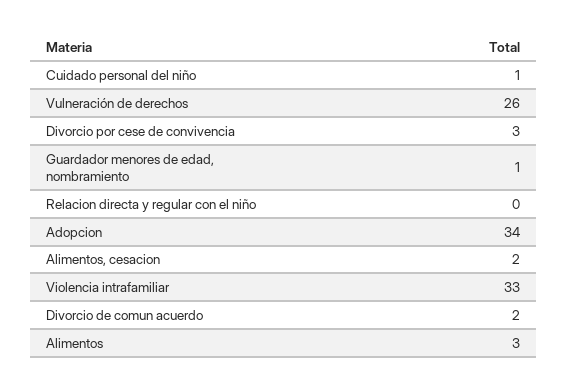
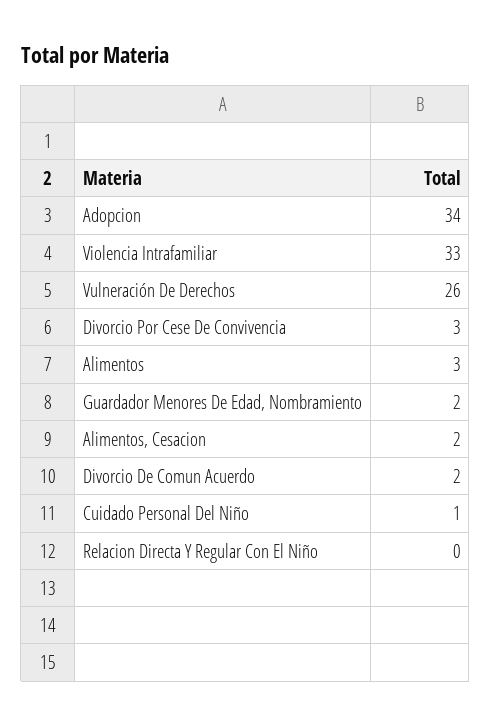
Guardador menores de edad, nombramiento: 1 -> 2

